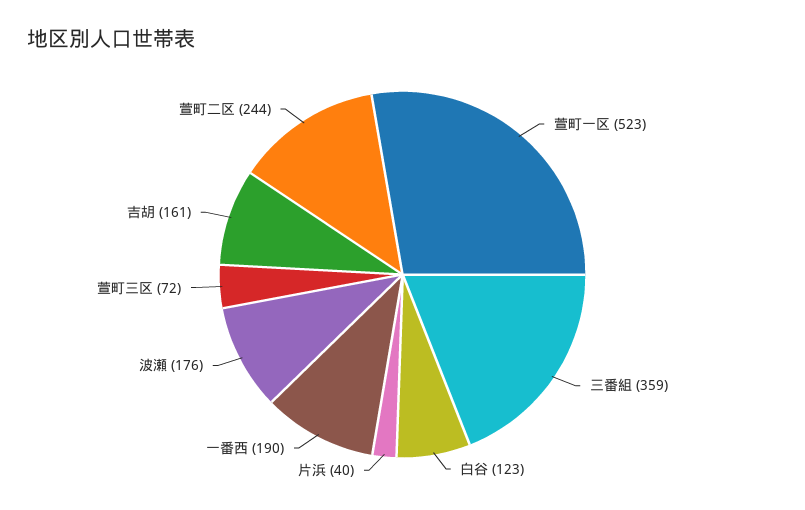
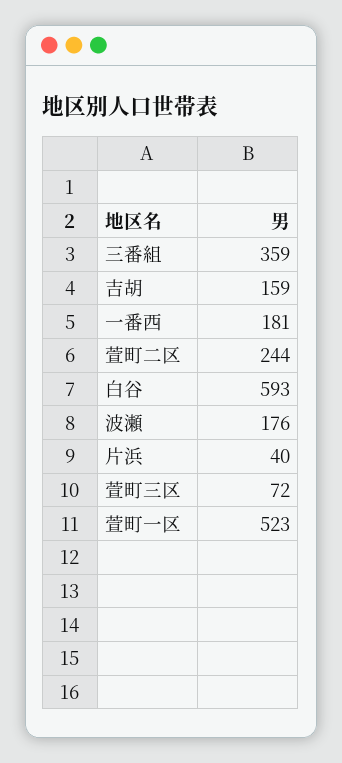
白谷: 123 -> 593
一番西: 190 -> 181
吉胡: 161 -> 159

